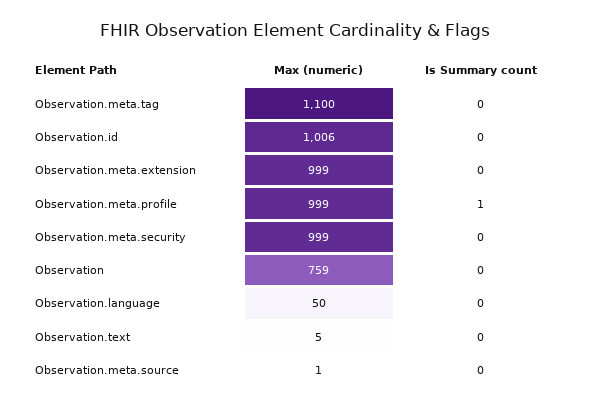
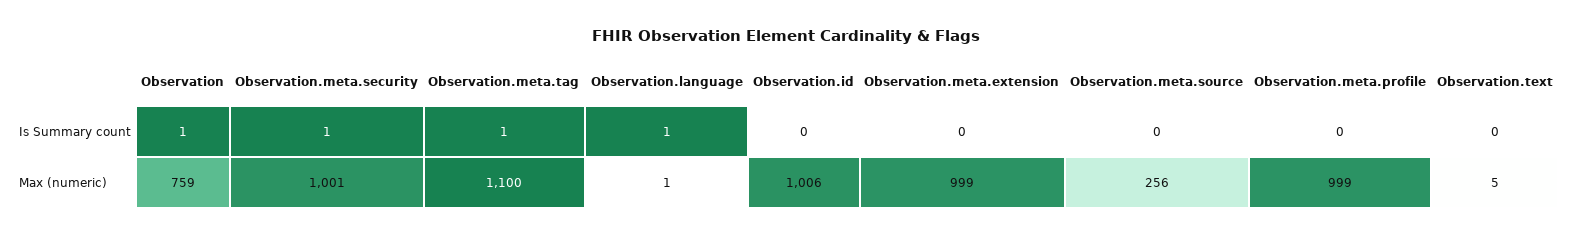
Is Summary count, Observation.meta.tag: 0 -> 1
Is Summary count, Observation.meta.profile: 1 -> 0
Max (numeric), Observation.meta.security: 999 -> 1001
Is Summary count, Observation.meta.security: 0 -> 1
Is Summary count, Observation: 0 -> 1
Max (numeric), Observation.language: 50 -> 1
Is Summary count, Observation.language: 0 -> 1
Max (numeric), Observation.meta.source: 1 -> 256

